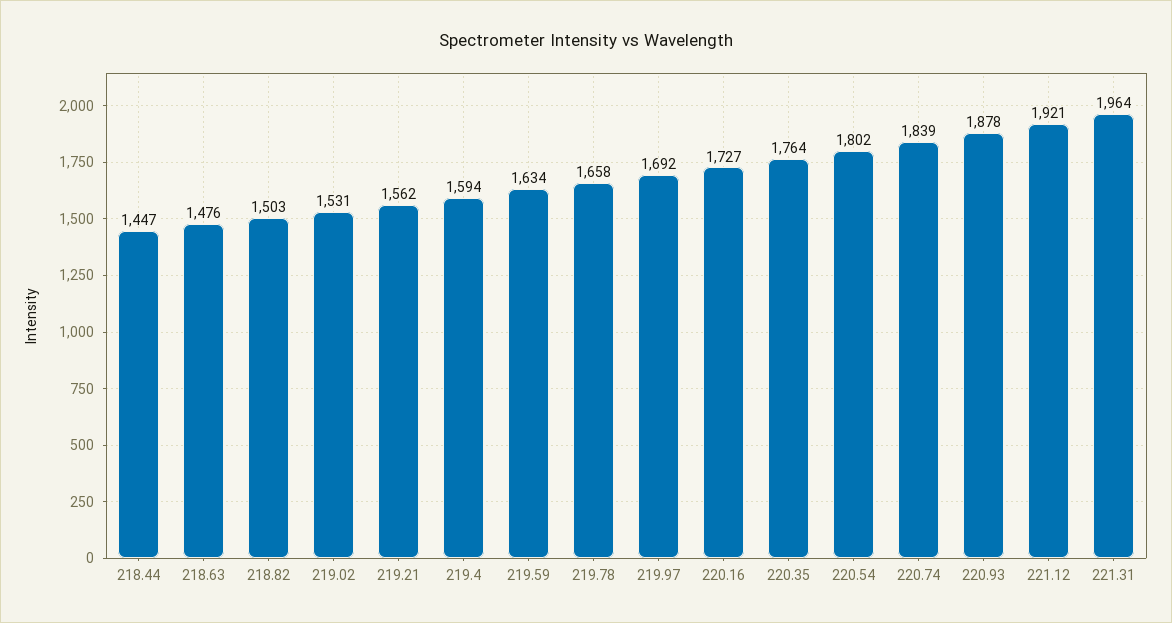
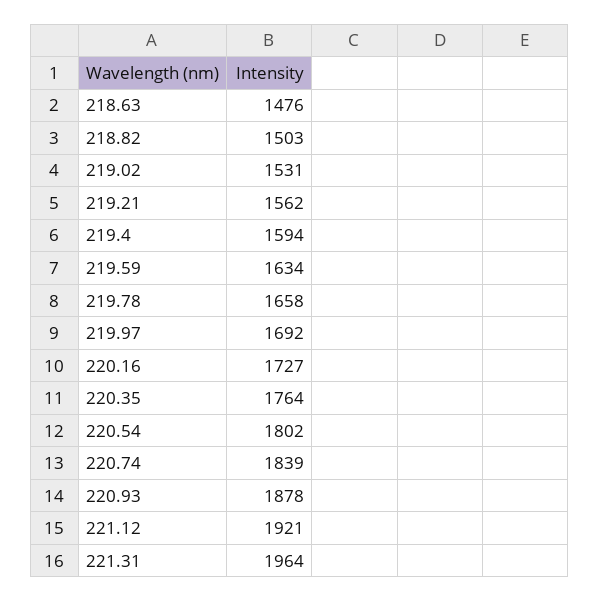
218.44: 1447 -> none

